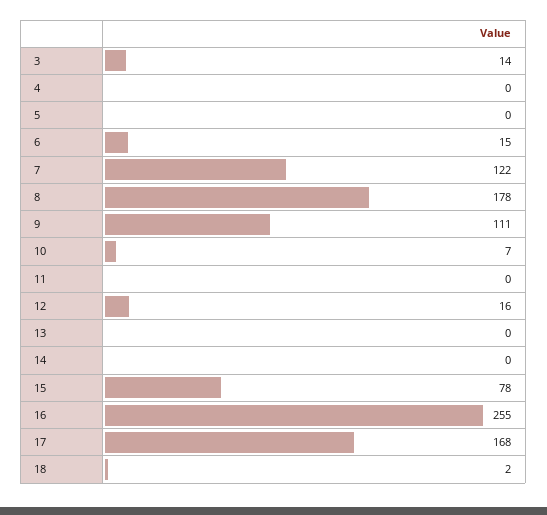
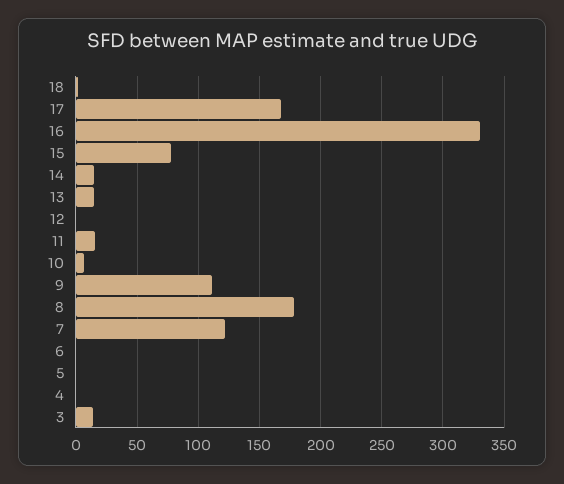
6: 15 -> 0
11: 0 -> 15
12: 16 -> 0
13: 0 -> 15
14: 0 -> 15
16: 255 -> 330

